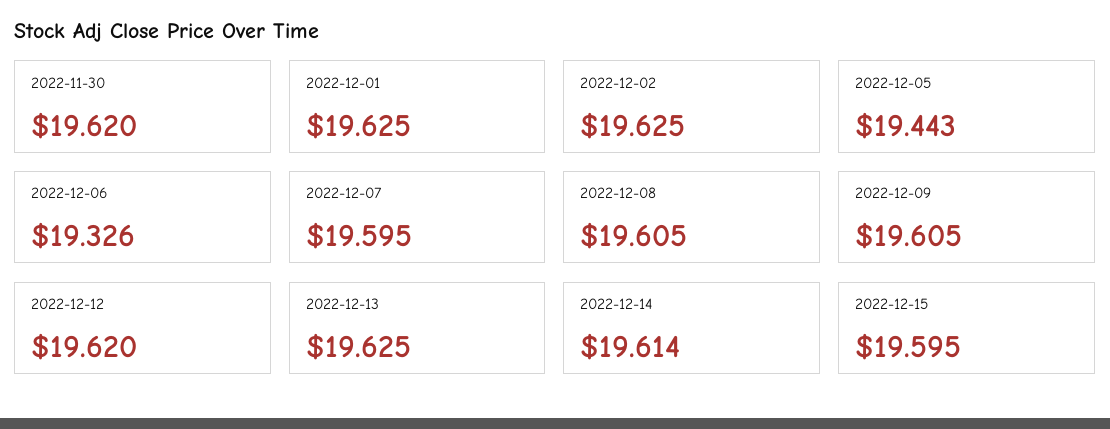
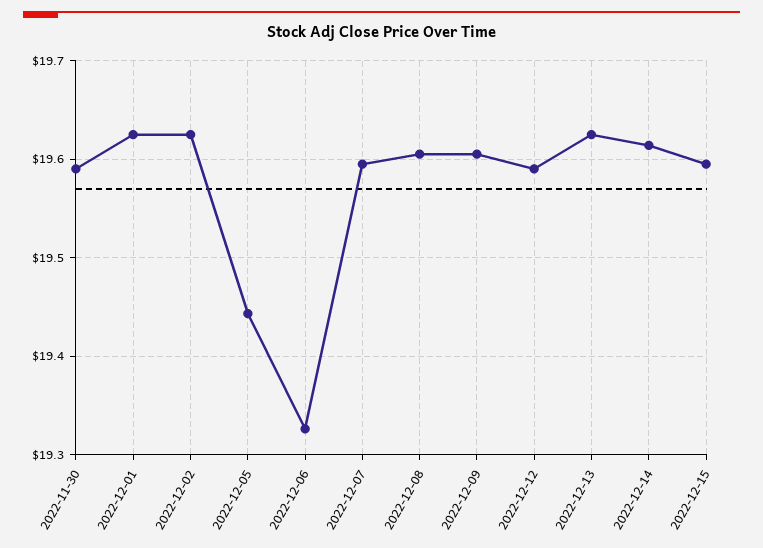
2022-11-30: 19.62 -> 19.59
2022-12-12: 19.62 -> 19.59

